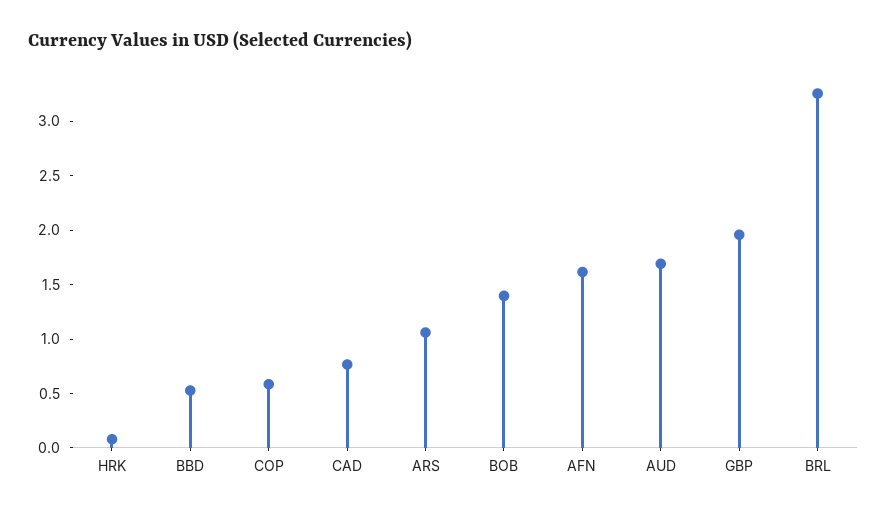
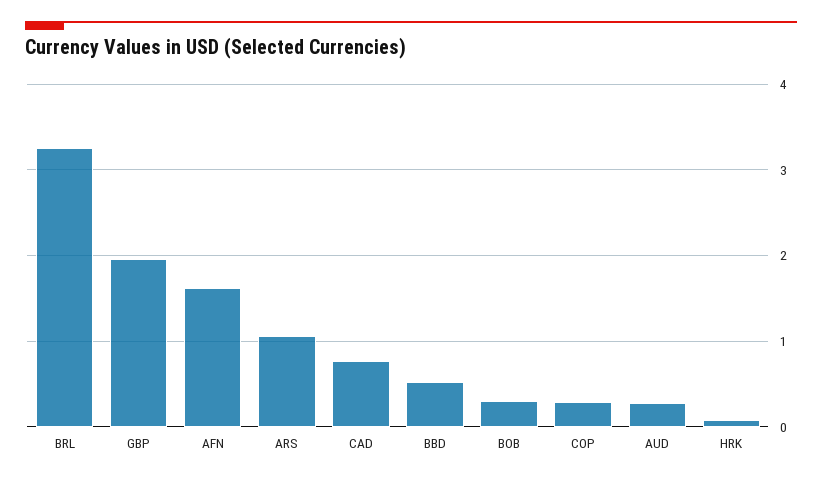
COP: 0.6 -> 0.3
BOB: 1.4 -> 0.3
AUD: 1.7 -> 0.3

